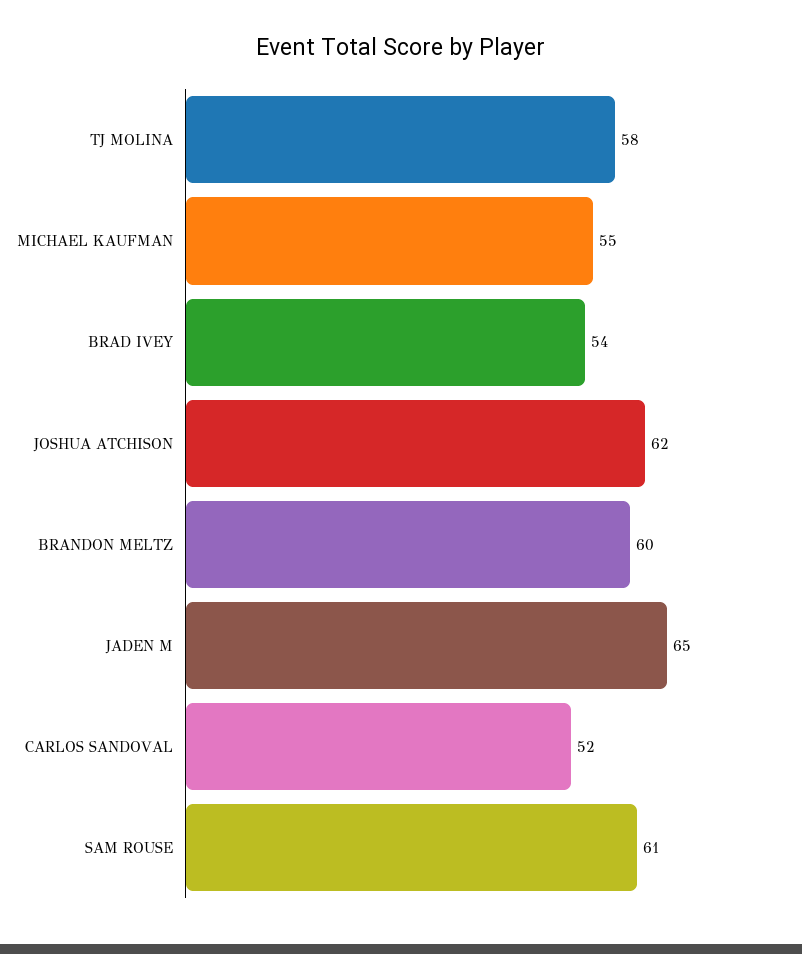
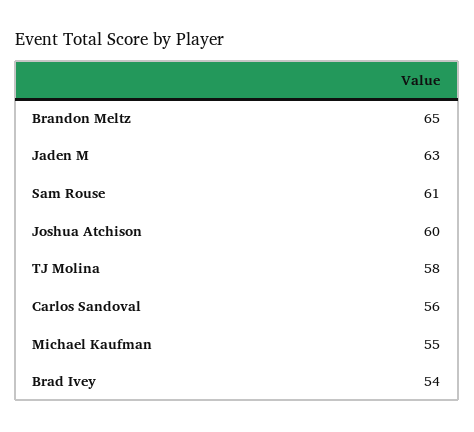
JOSHUA ATCHISON: 62 -> 60
BRANDON MELTZ: 60 -> 65
JADEN M: 65 -> 63
CARLOS SANDOVAL: 52 -> 56

